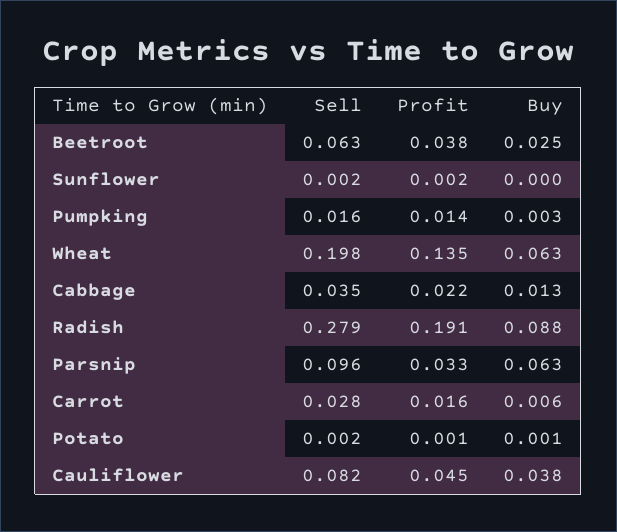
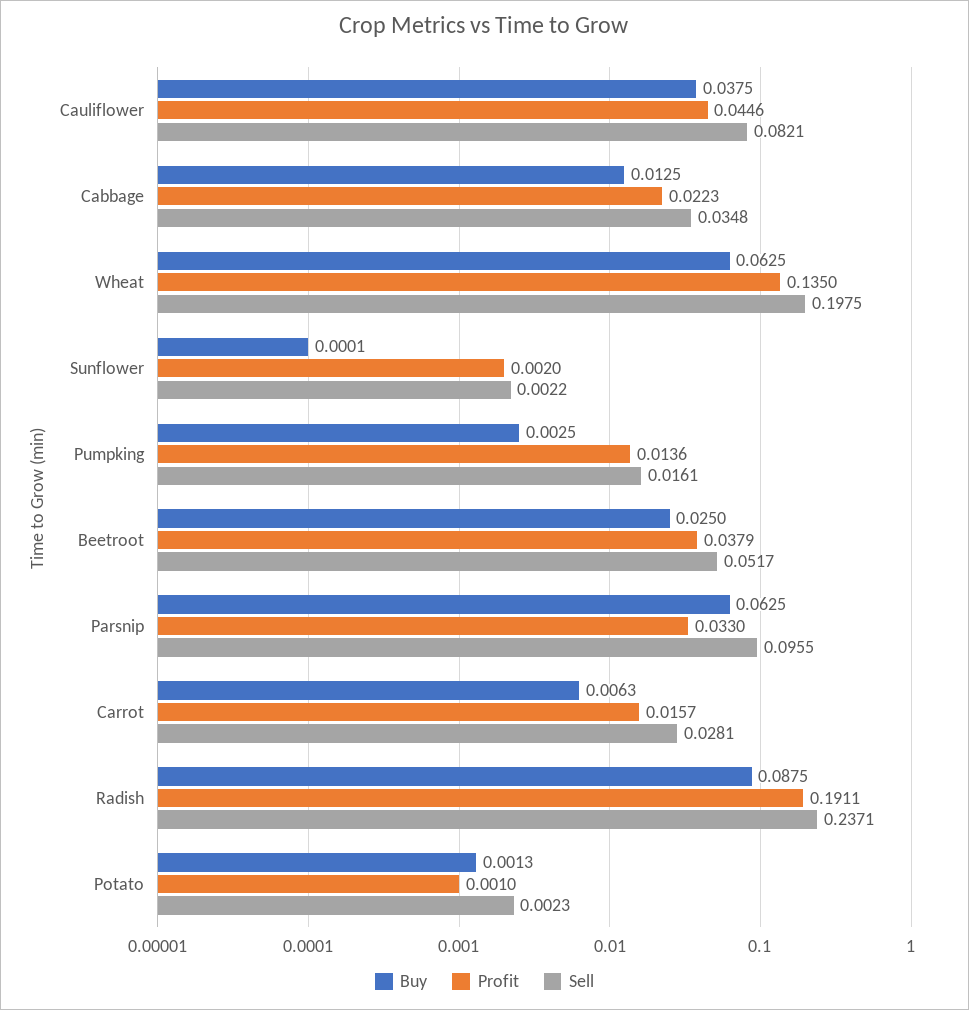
Sell, Beetroot: 0.063 -> 0.0517
Sell, Radish: 0.279 -> 0.2371

